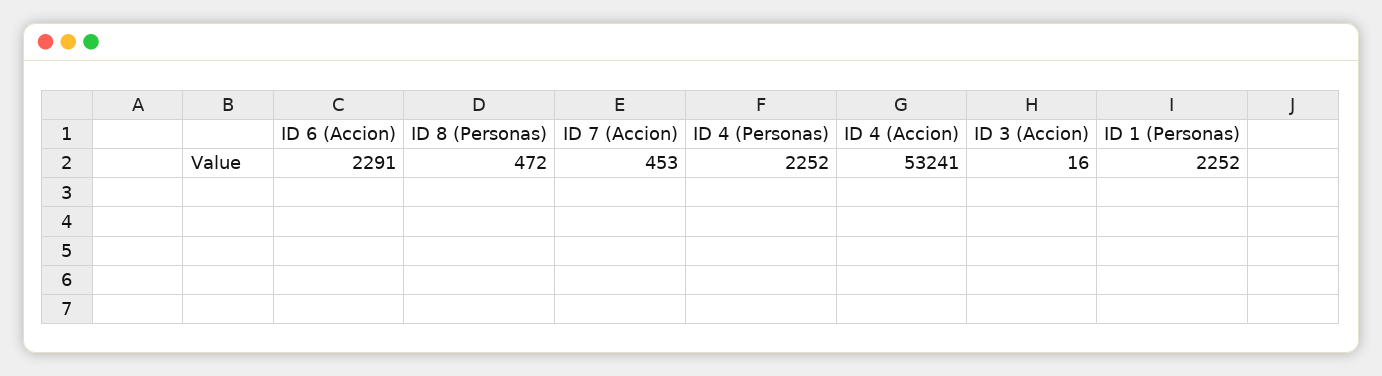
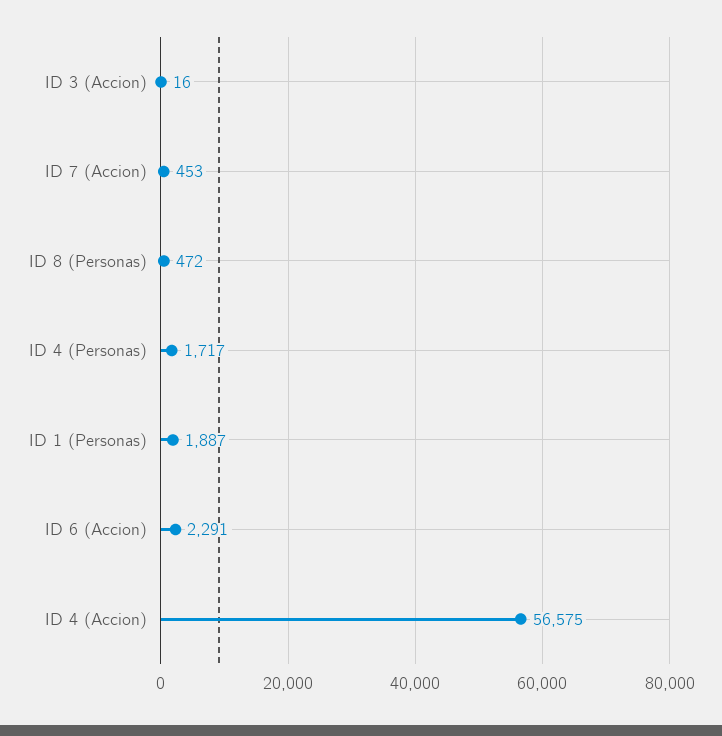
ID 4 (Personas): 2252 -> 1717
ID 4 (Accion): 53241 -> 56575
ID 1 (Personas): 2252 -> 1887

